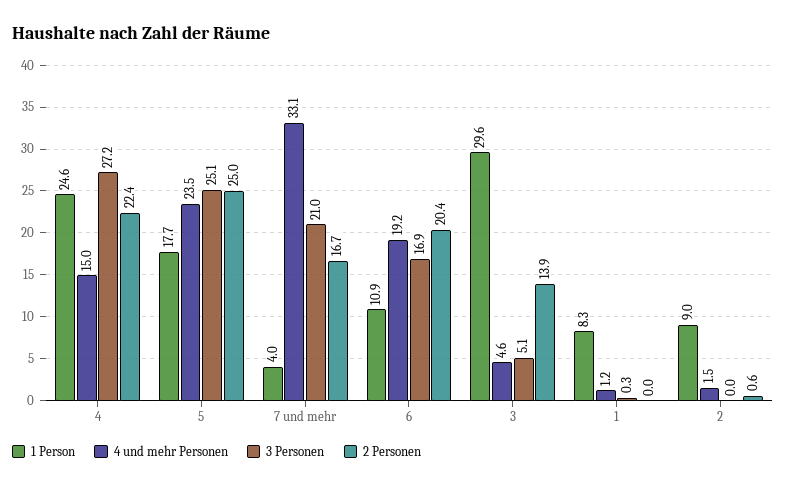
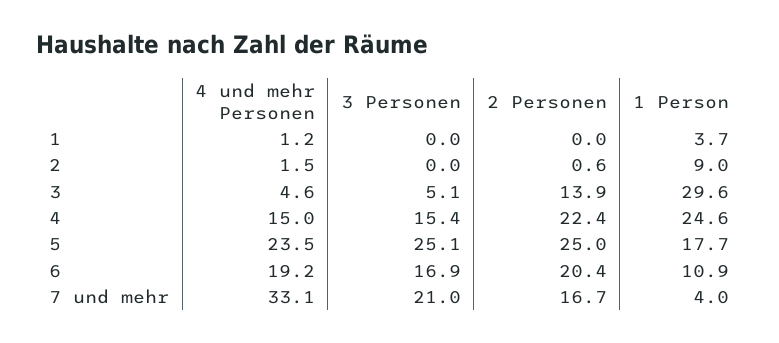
3 Personen, 4: 27.2 -> 15.4
1 Person, 1: 8.3 -> 3.7
3 Personen, 1: 0.3 -> 0

